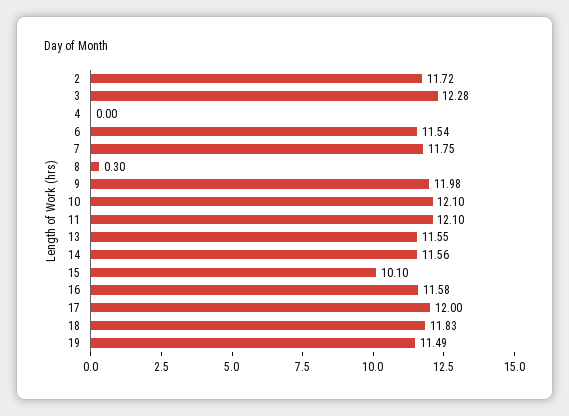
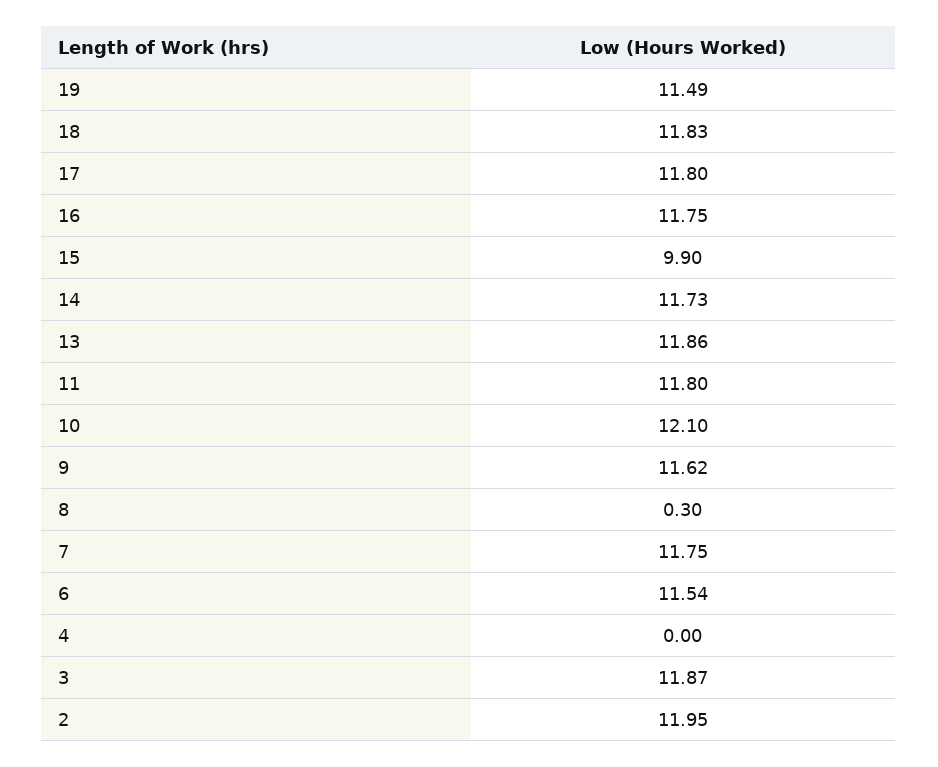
2: 11.72 -> 11.95
3: 12.28 -> 11.87
9: 11.98 -> 11.62
11: 12.1 -> 11.8
13: 11.55 -> 11.86
14: 11.56 -> 11.73
15: 10.1 -> 9.9
16: 11.58 -> 11.75
17: 12 -> 11.8

